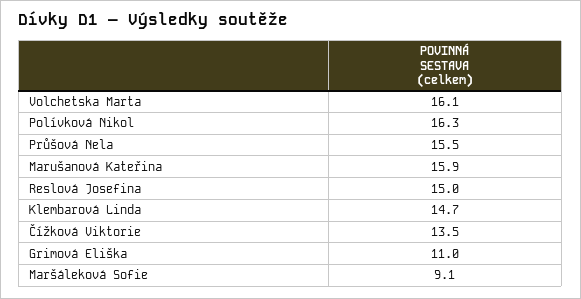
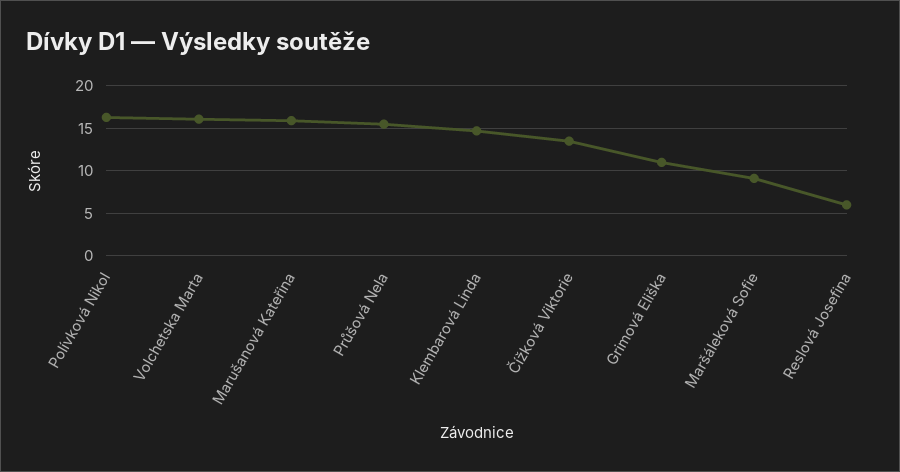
Reslová Josefina: 15 -> 6

